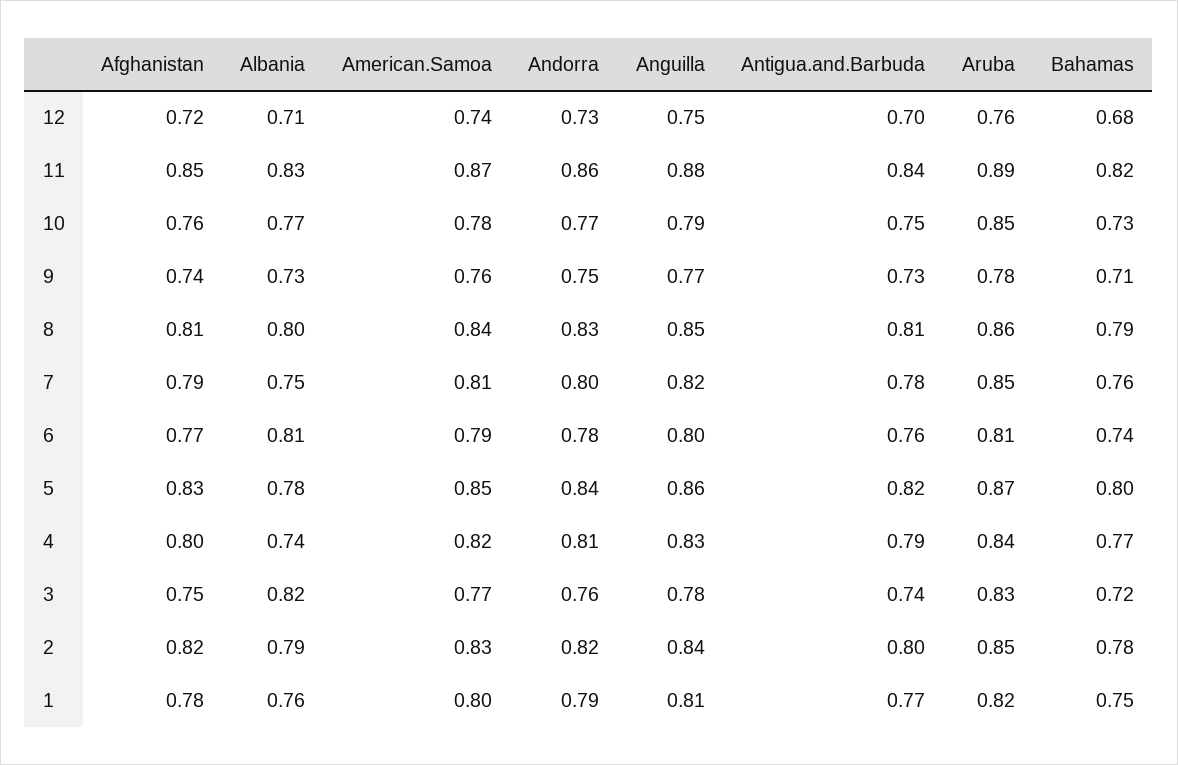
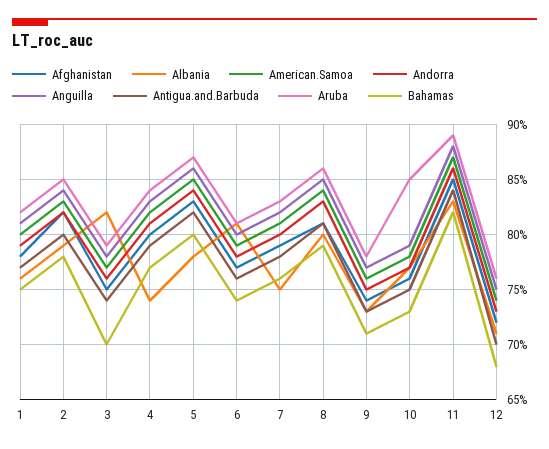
Aruba, 7: 0.85 -> 0.83
Aruba, 3: 0.83 -> 0.79
Bahamas, 3: 0.72 -> 0.7

